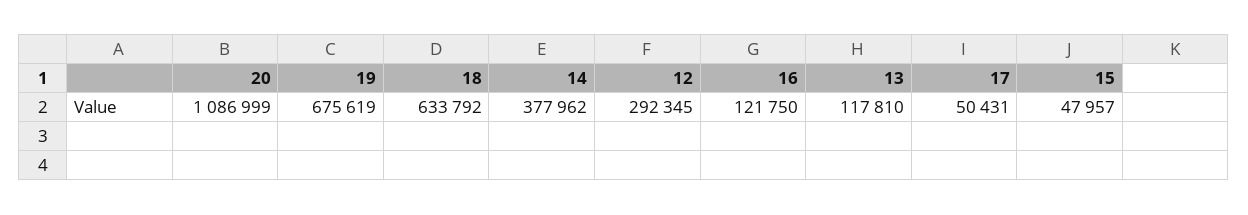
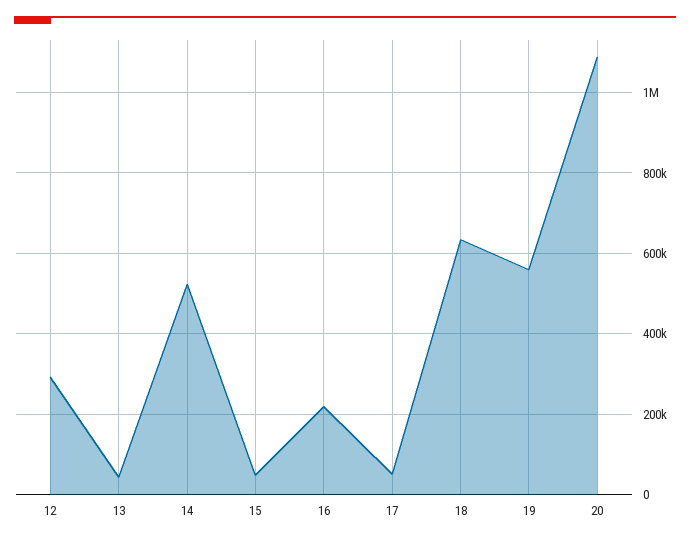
19: 675619 -> 560000
14: 377962 -> 520000
16: 121750 -> 220000
13: 117810 -> 40000

